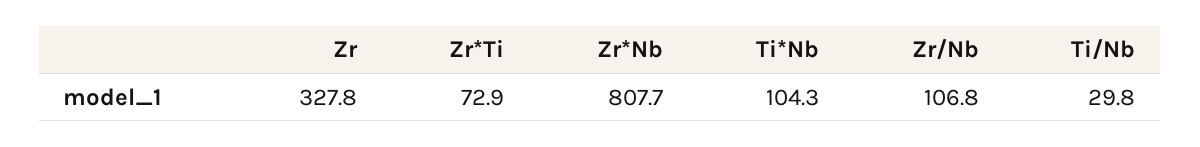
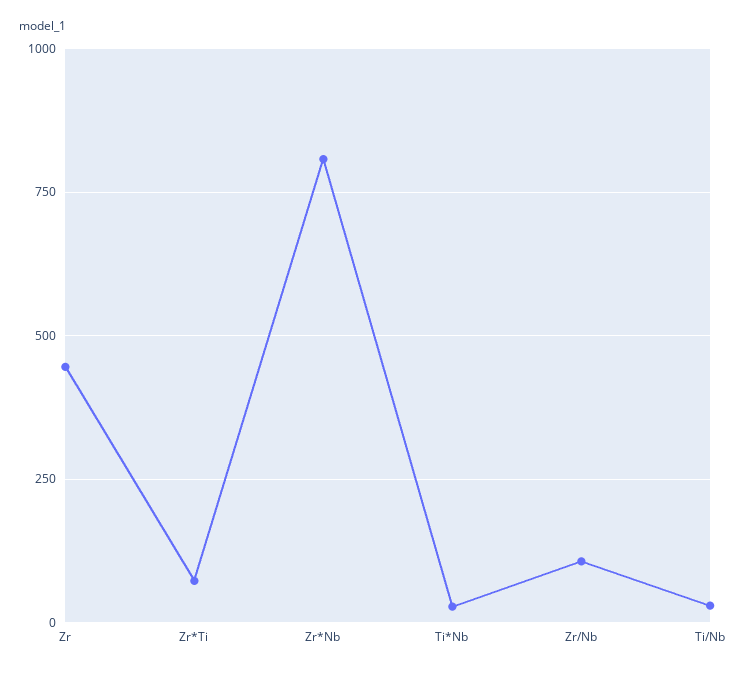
Zr: 327.8 -> 450
Ti*Nb: 104.3 -> 25

